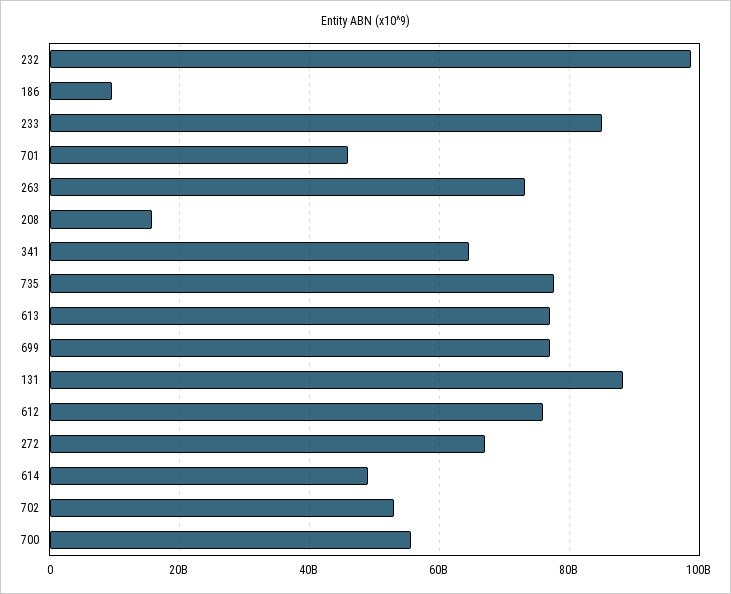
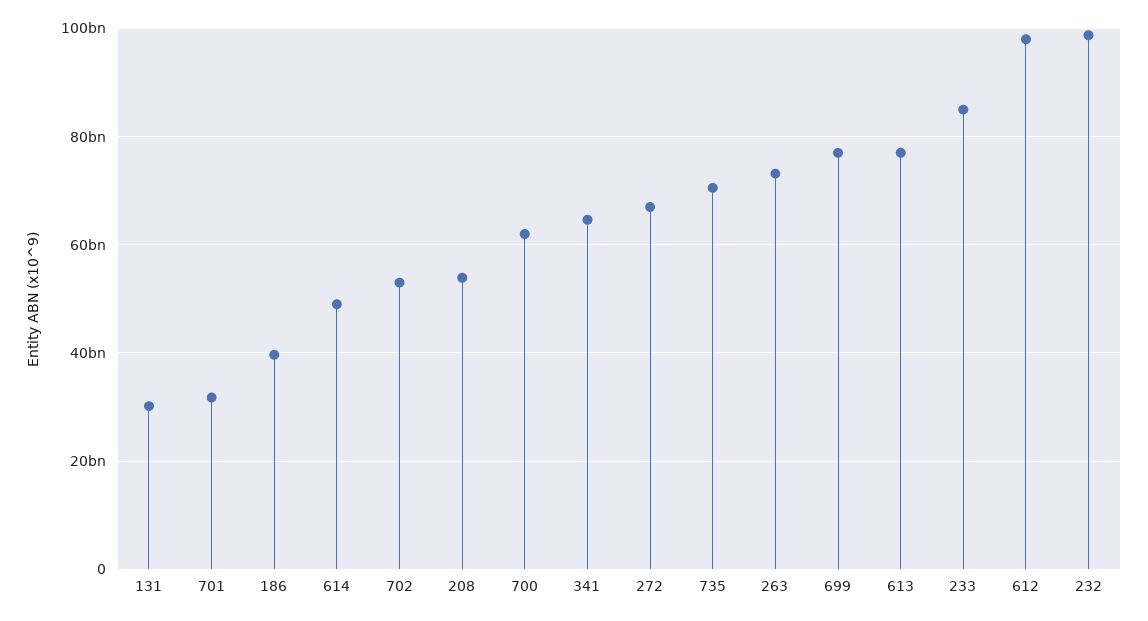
186: 10000000000 -> 40000000000
701: 46000000000 -> 32000000000
208: 16000000000 -> 54000000000
735: 78000000000 -> 70000000000
131: 88000000000 -> 30000000000
612: 76000000000 -> 98000000000
700: 56000000000 -> 62000000000

